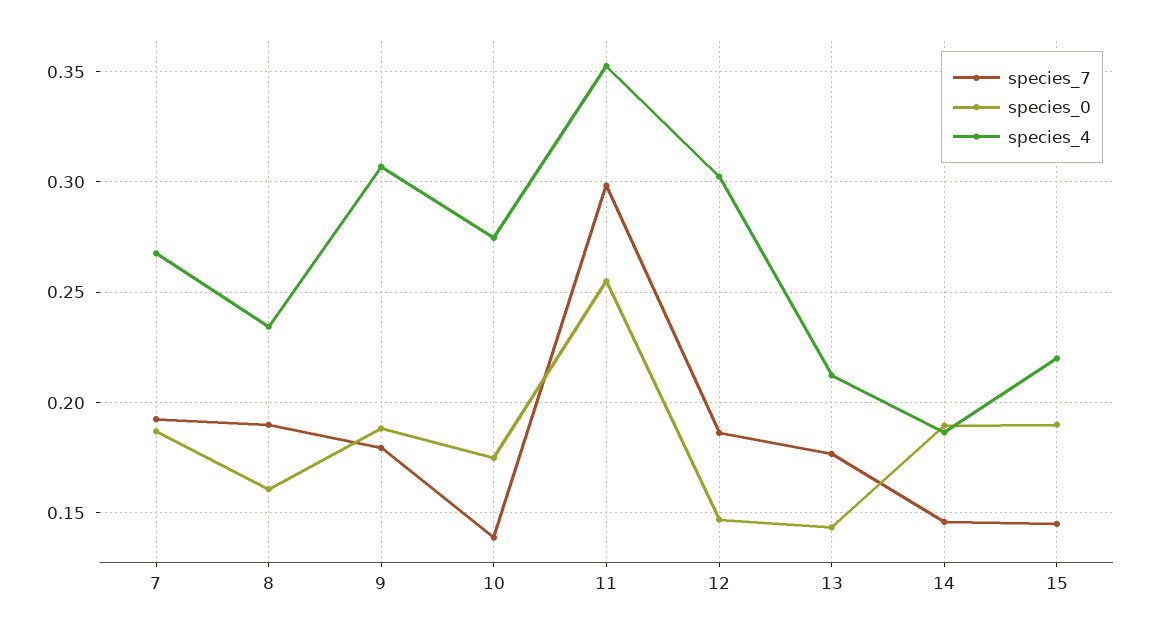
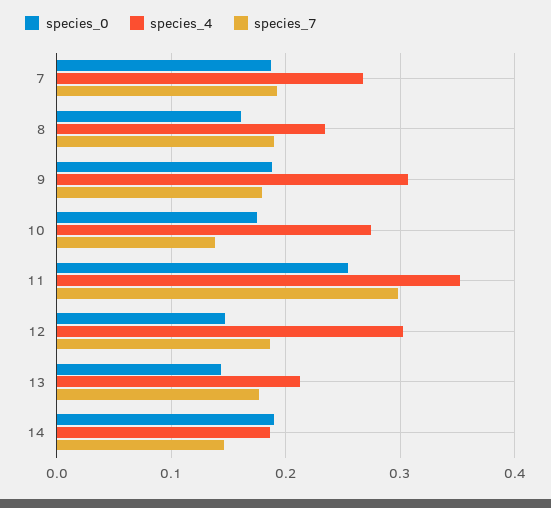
species_7, 15: 0.145 -> none
species_0, 15: 0.19 -> none
species_4, 15: 0.22 -> none

